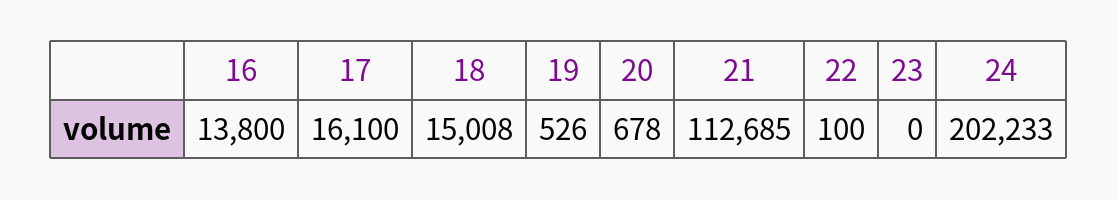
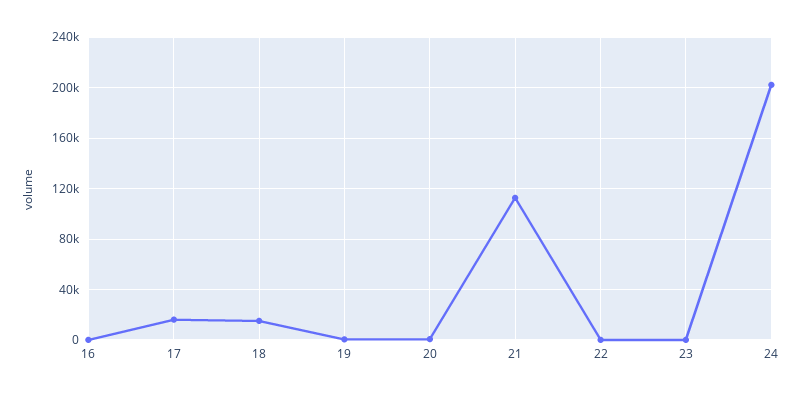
16: 13800 -> 0

